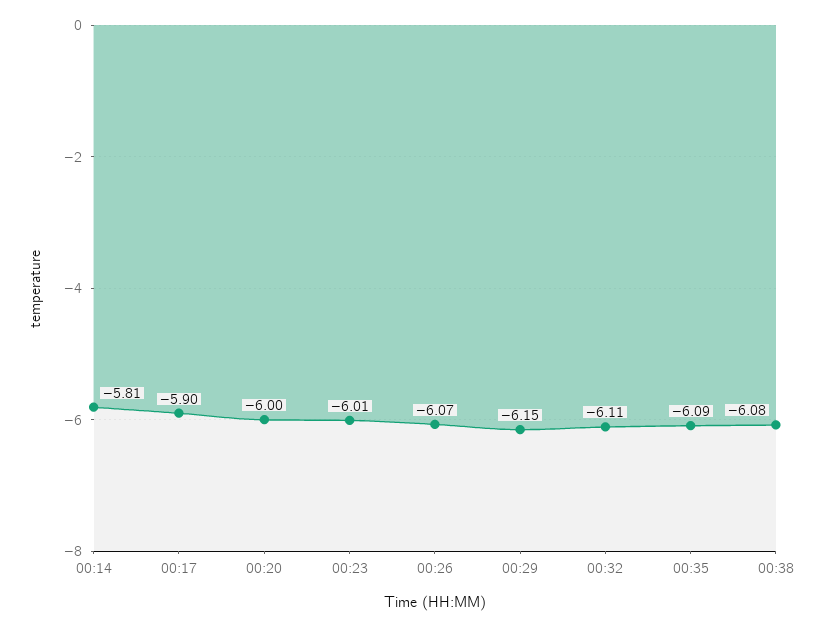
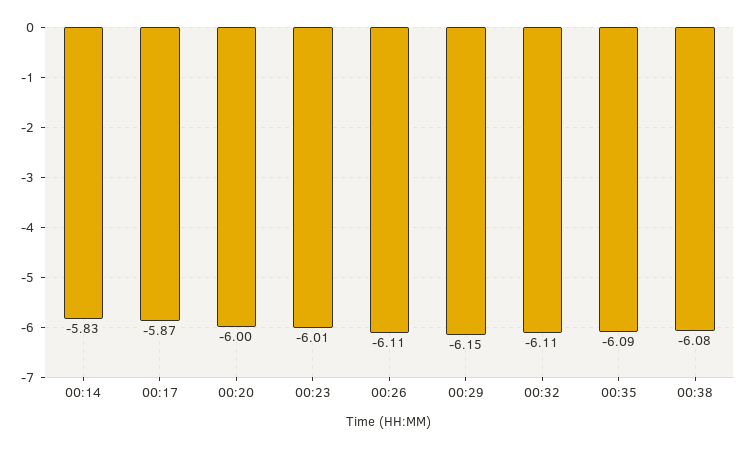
00:14: -5.81 -> -5.83
00:17: -5.9 -> -5.87
00:26: -6.07 -> -6.11

